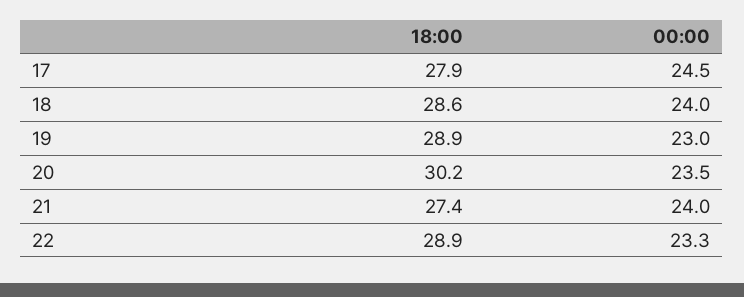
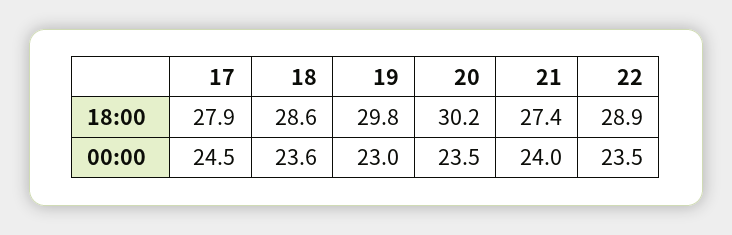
00:00, 18: 24 -> 23.6
18:00, 19: 28.9 -> 29.8
00:00, 22: 23.3 -> 23.5

